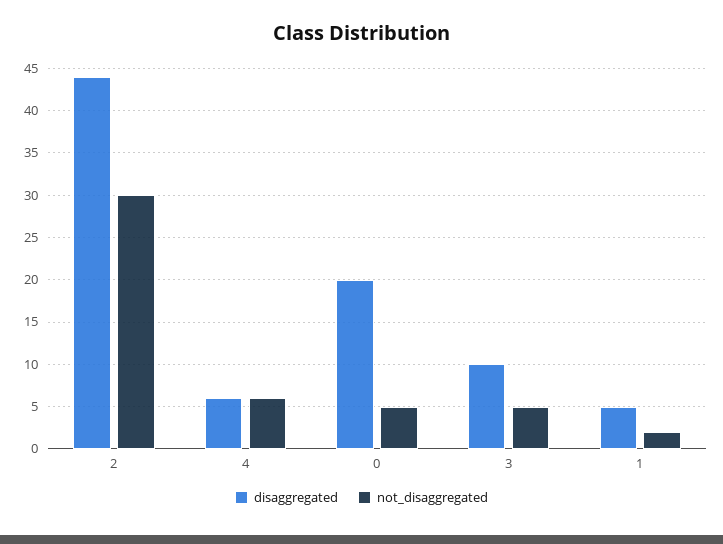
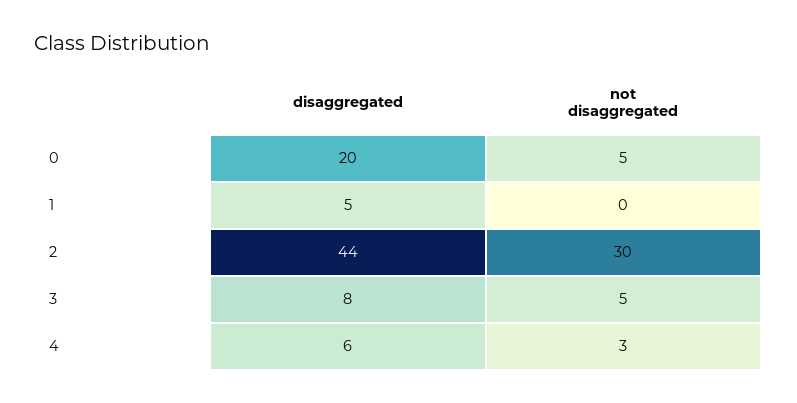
not_disaggregated, 4: 6 -> 3
disaggregated, 3: 10 -> 8
not_disaggregated, 1: 2 -> 0

